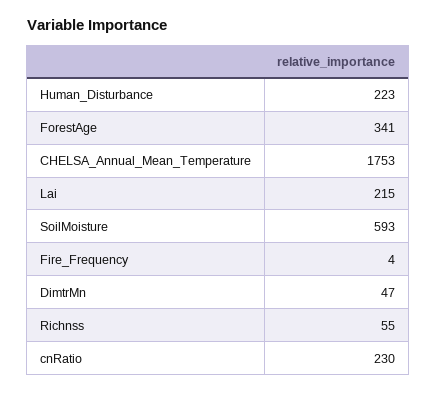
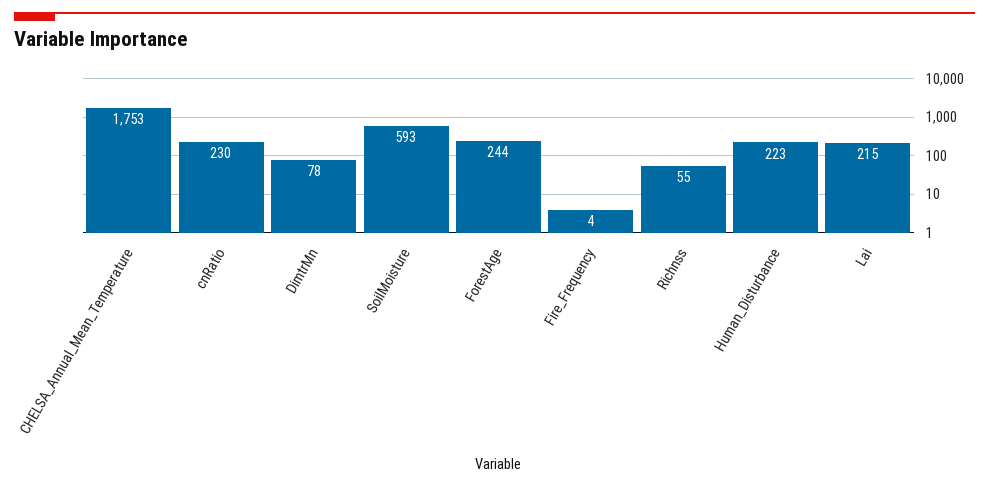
ForestAge: 341 -> 244
DimtrMn: 47 -> 78

